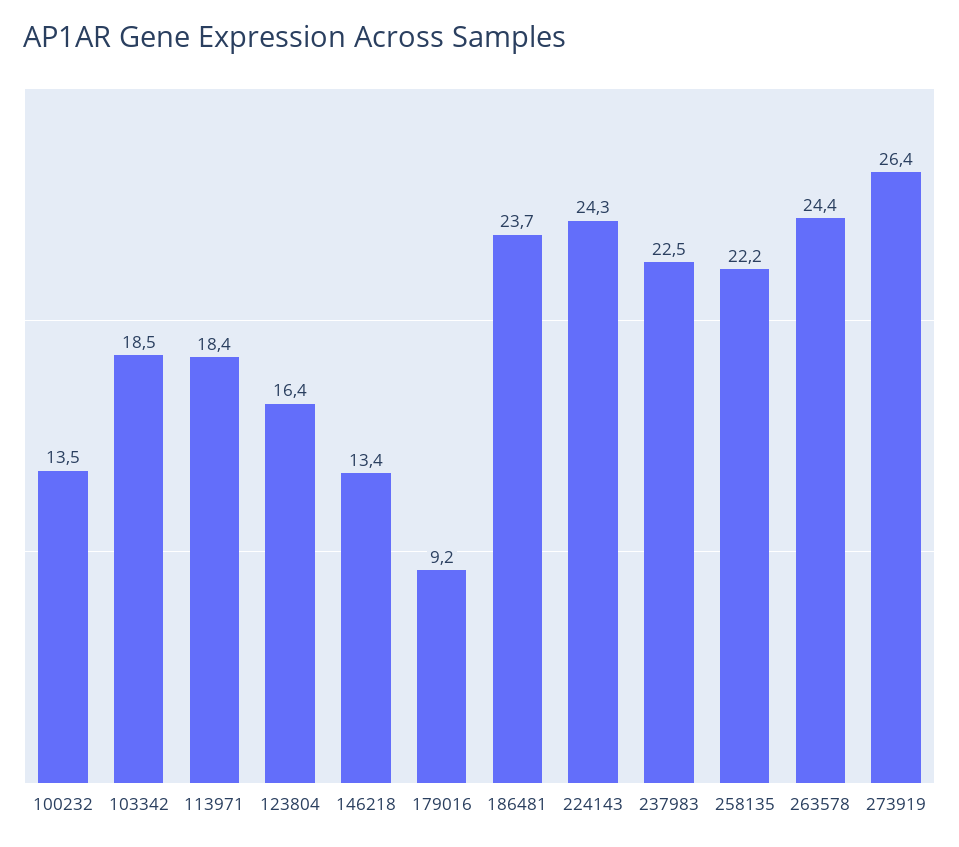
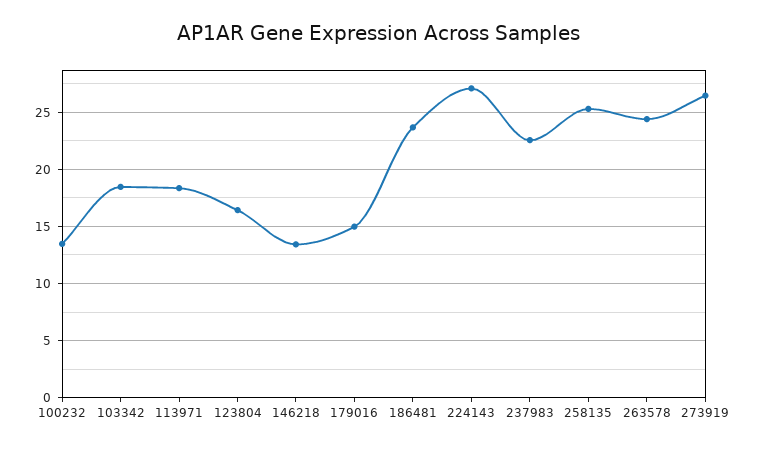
179016: 9.2 -> 15
224143: 24.3 -> 27
258135: 22.2 -> 25

